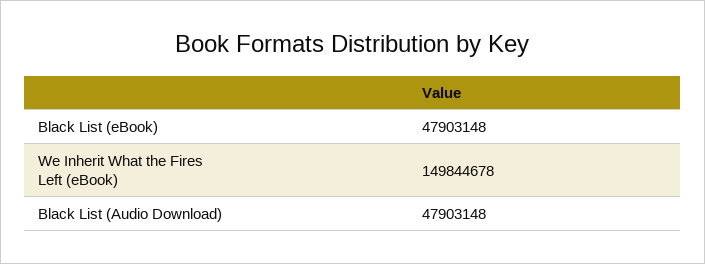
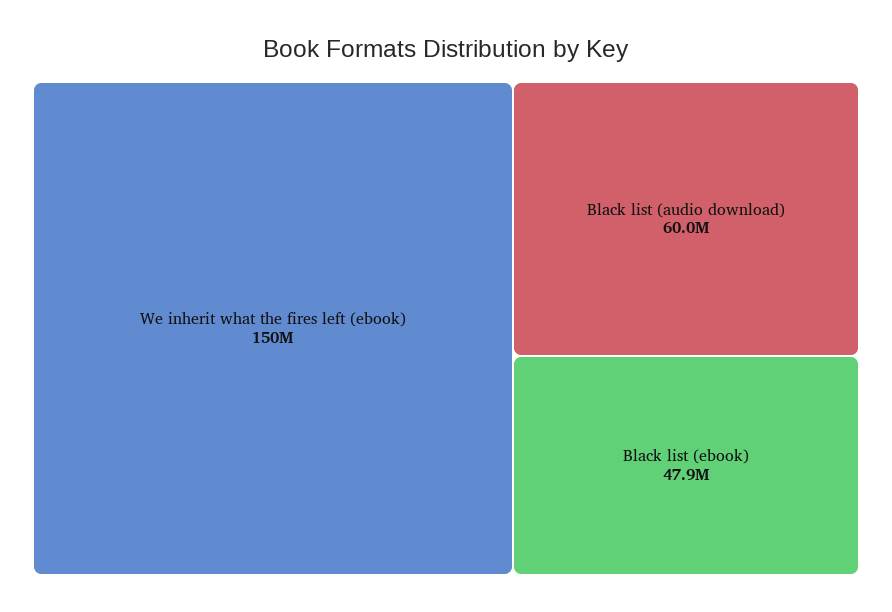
Black List (Audio Download): 47903148 -> 60000000

